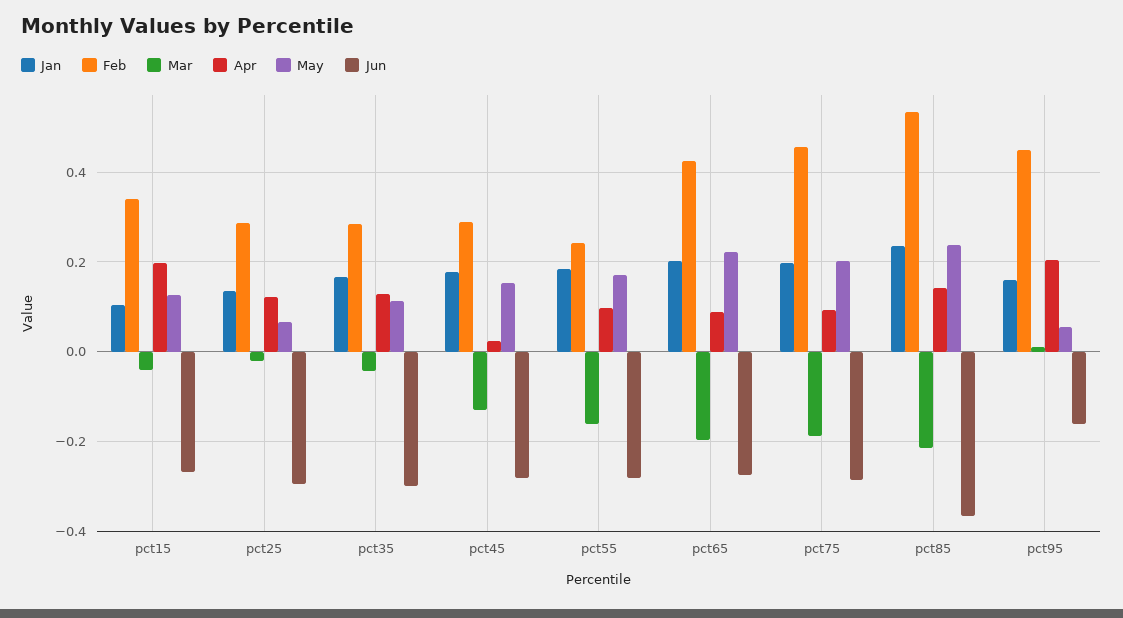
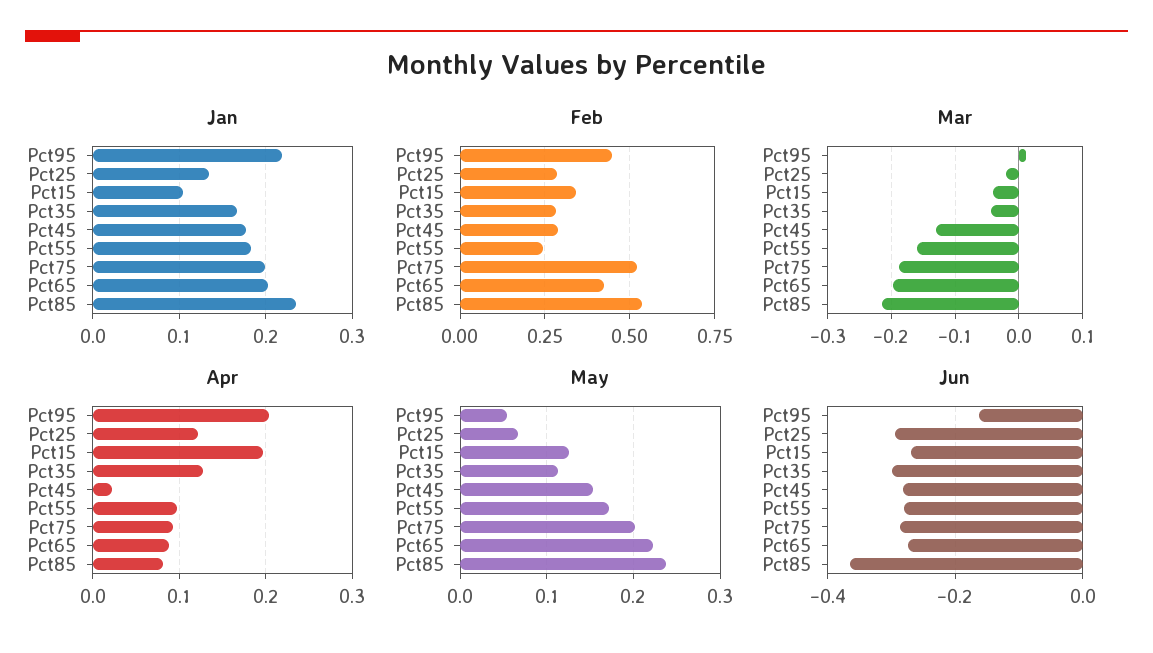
Feb, pct75: 0.46 -> 0.525
Apr, pct85: 0.14 -> 0.08
Jan, pct95: 0.16 -> 0.22

